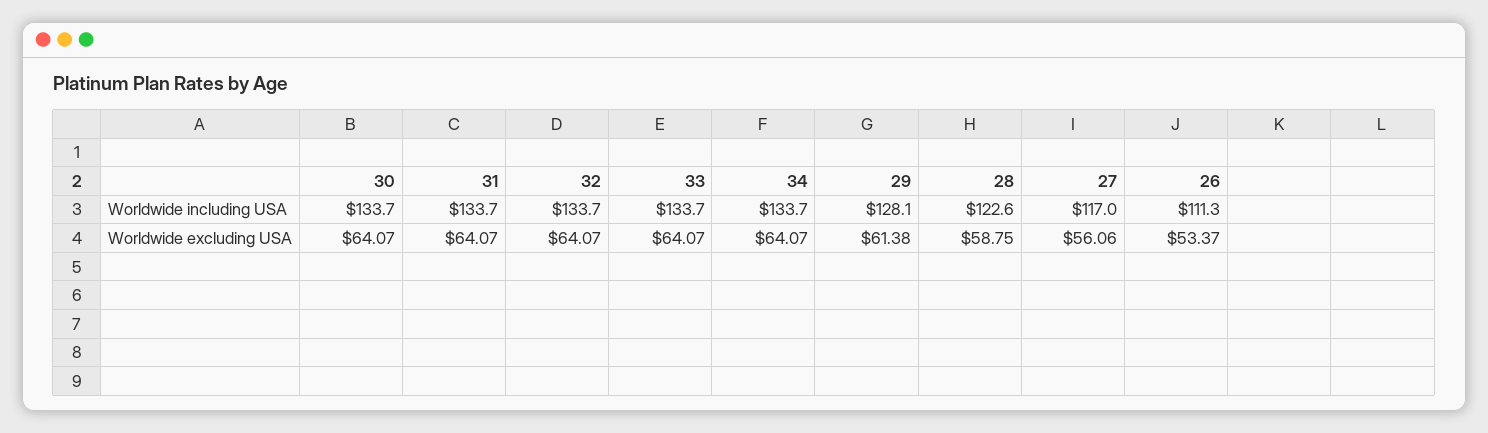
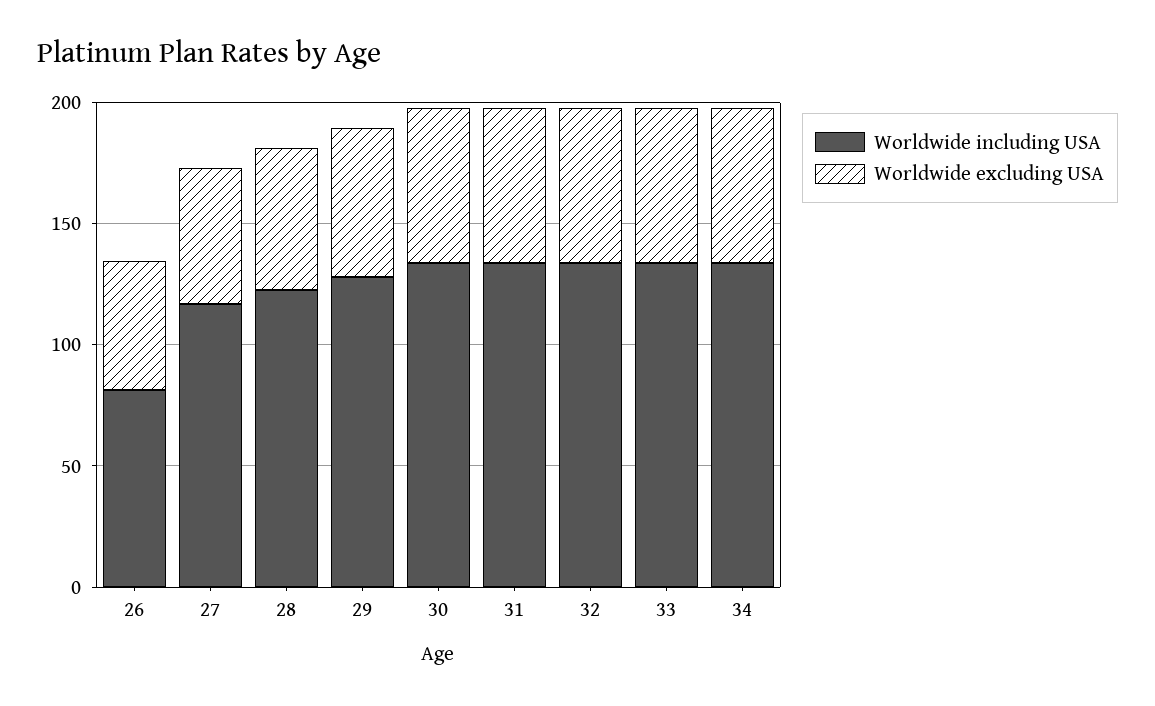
Worldwide including USA, 26: 111.3 -> 80

